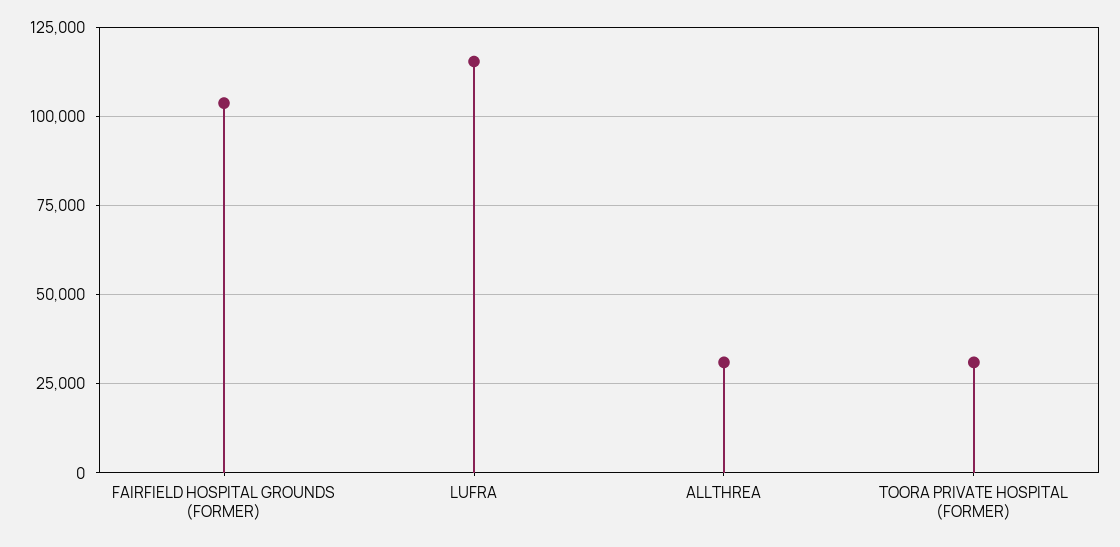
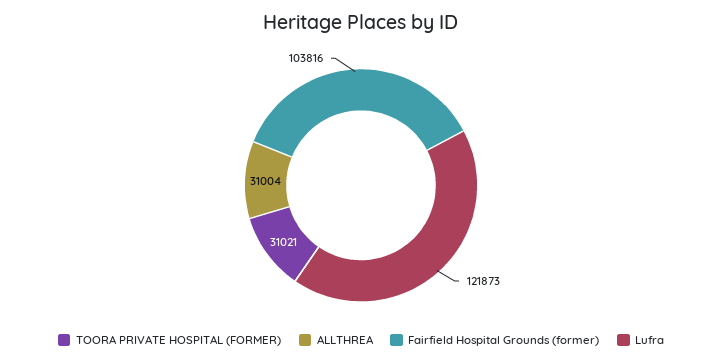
LUFRA: 115000 -> 121873

